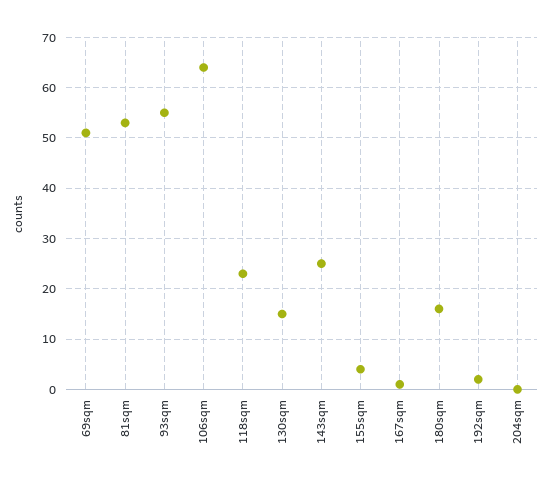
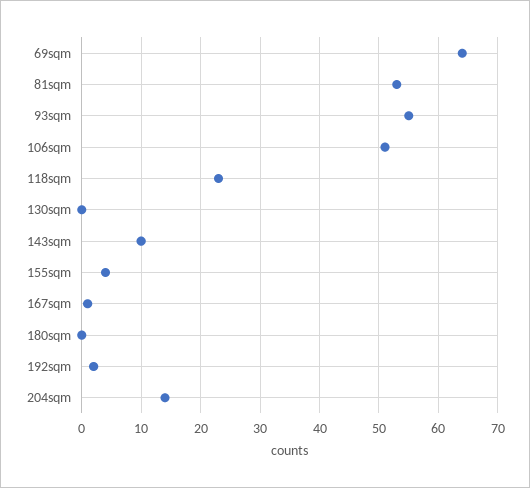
69sqm: 50 -> 65
106sqm: 65 -> 50
130sqm: 15 -> 0
143sqm: 25 -> 10
180sqm: 15 -> 0
204sqm: 0 -> 15

